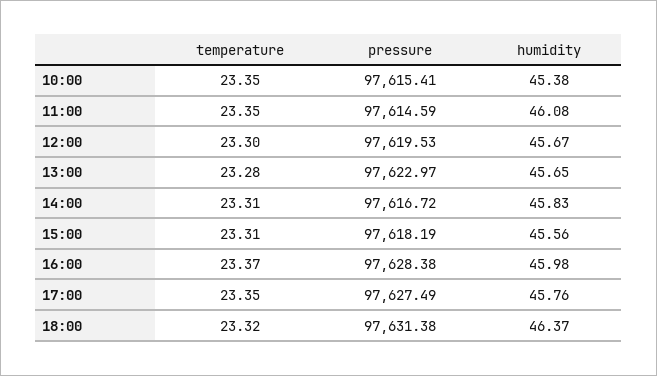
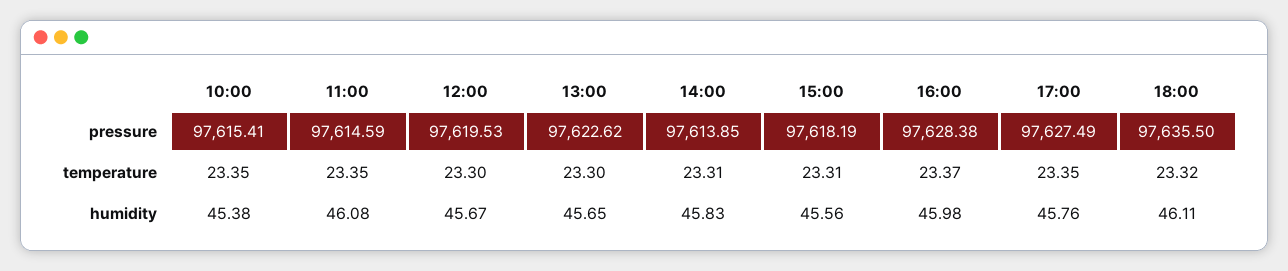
temperature, 13:00: 23.28 -> 23.3
pressure, 13:00: 97622.97 -> 97622.62
pressure, 14:00: 97616.72 -> 97613.85
pressure, 18:00: 97631.38 -> 97635.5
humidity, 18:00: 46.37 -> 46.11

